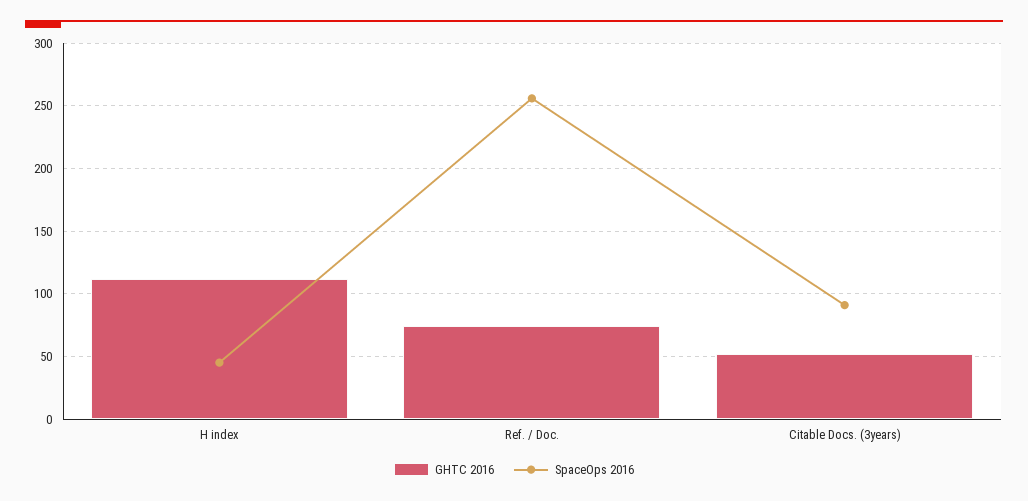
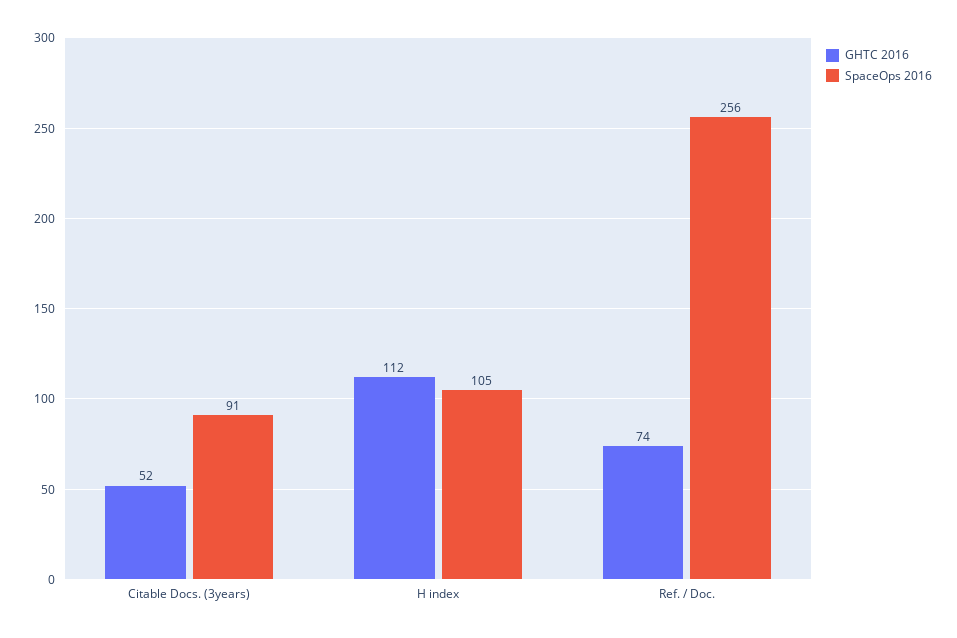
SpaceOps 2016, H index: 45 -> 105

